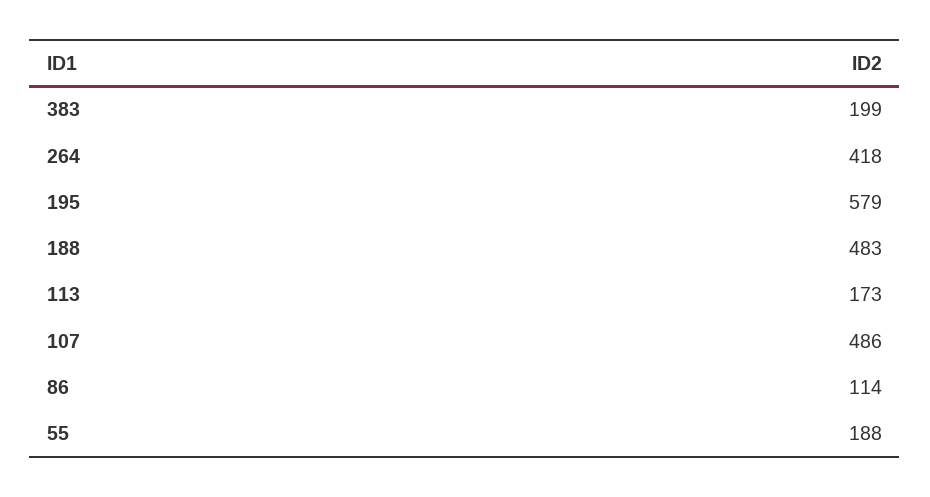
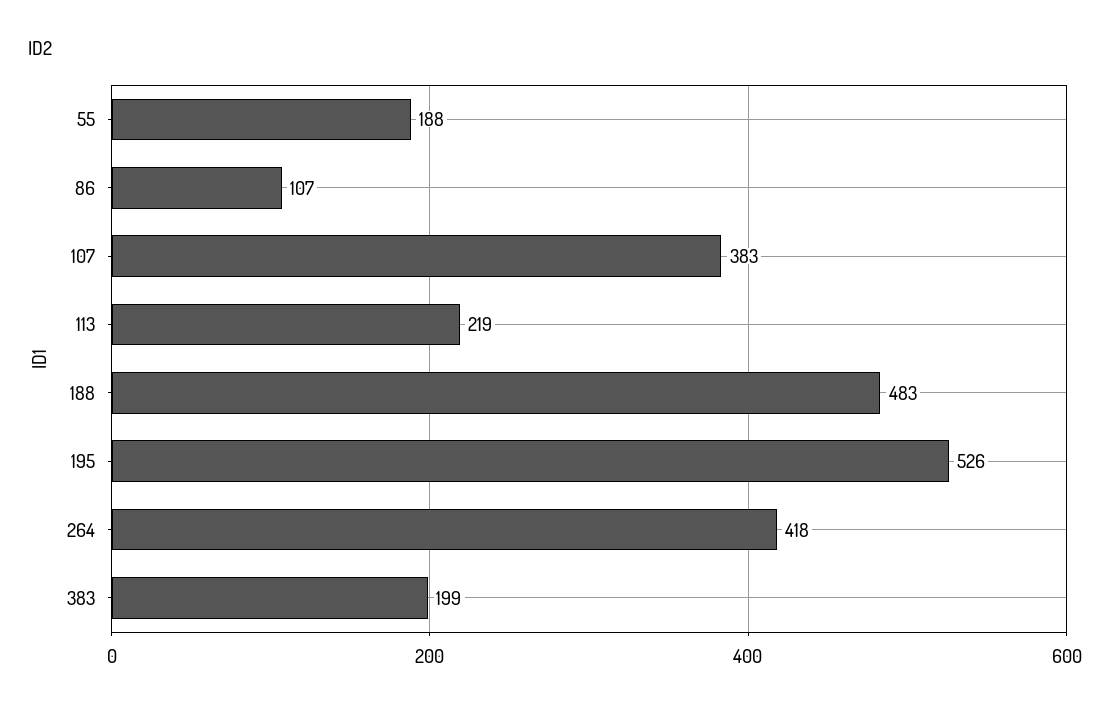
195: 579 -> 526
113: 173 -> 219
107: 486 -> 383
86: 114 -> 107

